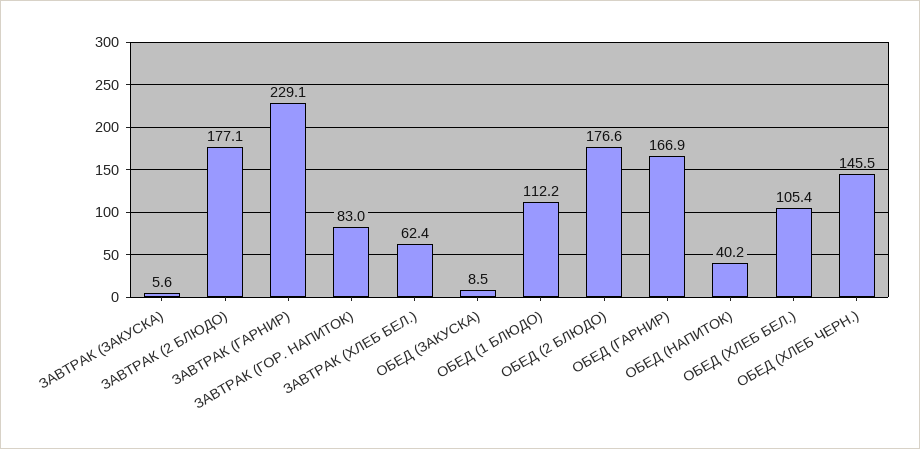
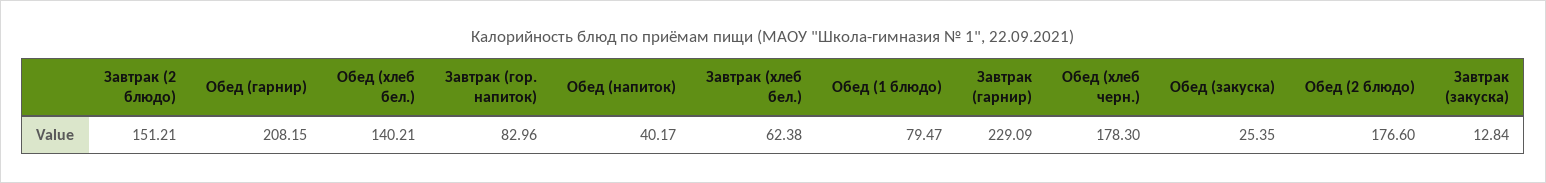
ЗАВТРАК (ЗАКУСКА): 5.6 -> 12.84
ЗАВТРАК (2 БЛЮДО): 177.1 -> 151.21
ОБЕД (ЗАКУСКА): 8.5 -> 25.35
ОБЕД (1 БЛЮДО): 112.2 -> 79.47
ОБЕД (ГАРНИР): 166.9 -> 208.15
ОБЕД (ХЛЕБ БЕЛ.): 105.4 -> 140.21
ОБЕД (ХЛЕБ ЧЕРН.): 145.5 -> 178.3

